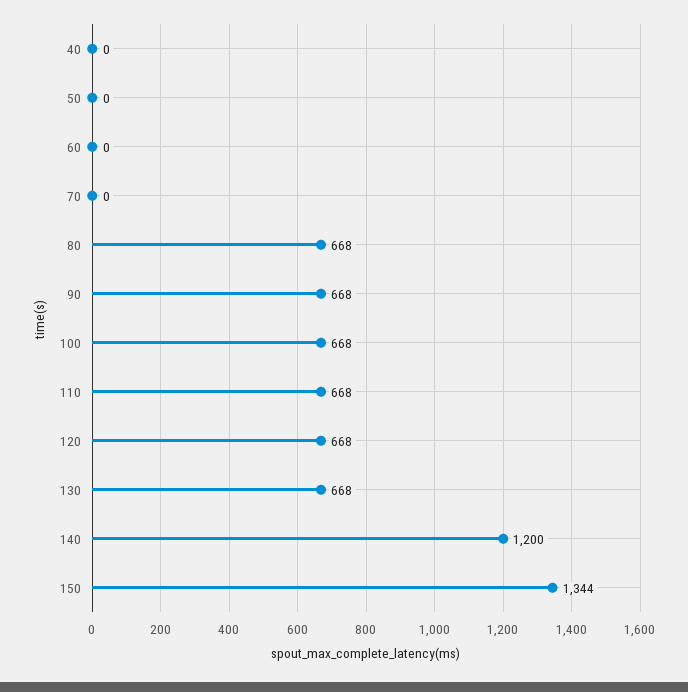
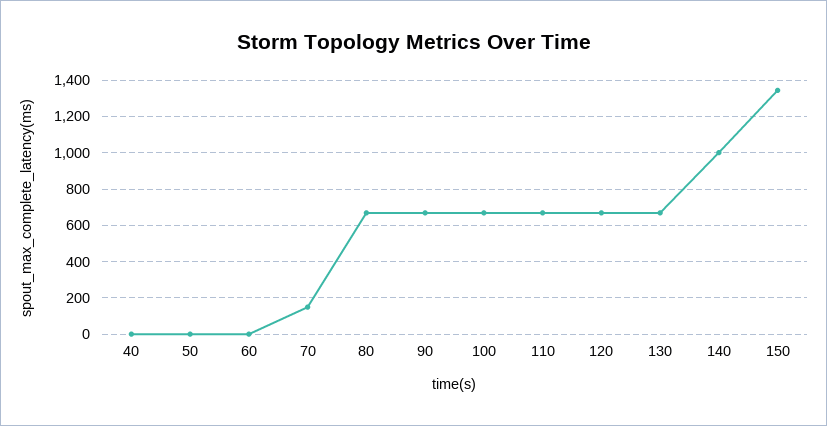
70: 0 -> 150
140: 1200 -> 1000

